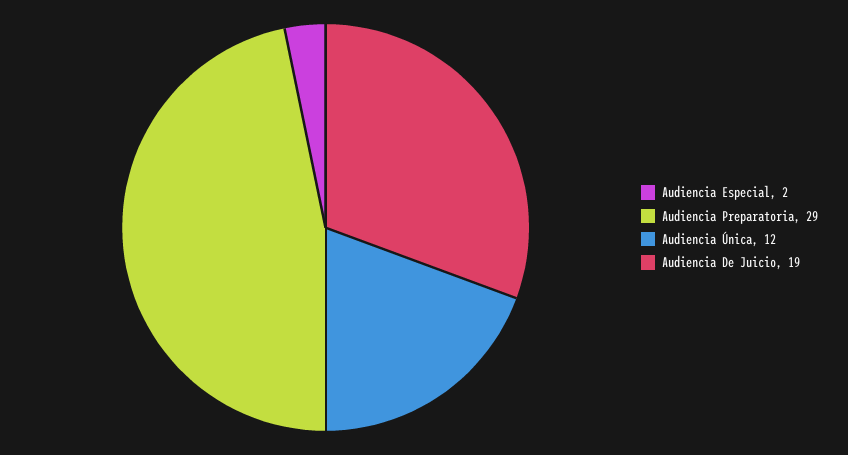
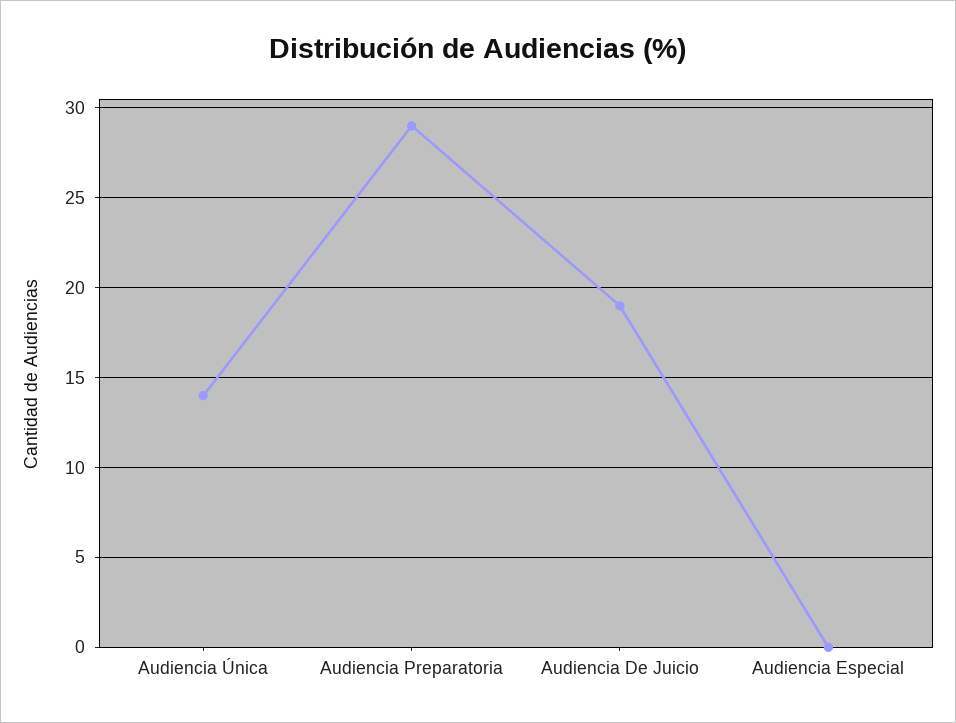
Audiencia Especial: 2 -> 0
Audiencia Única: 12 -> 14

